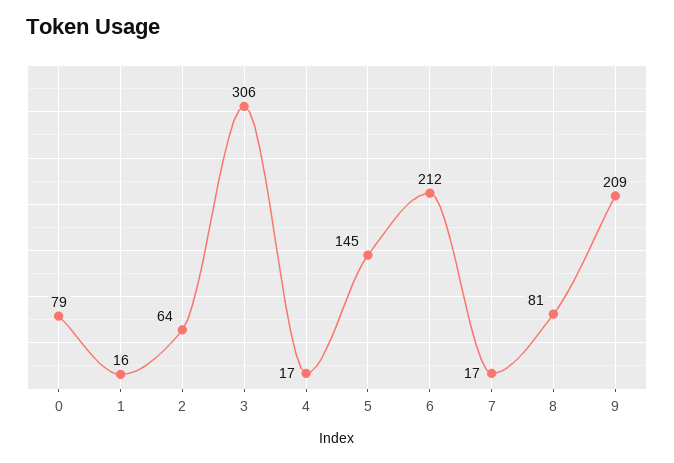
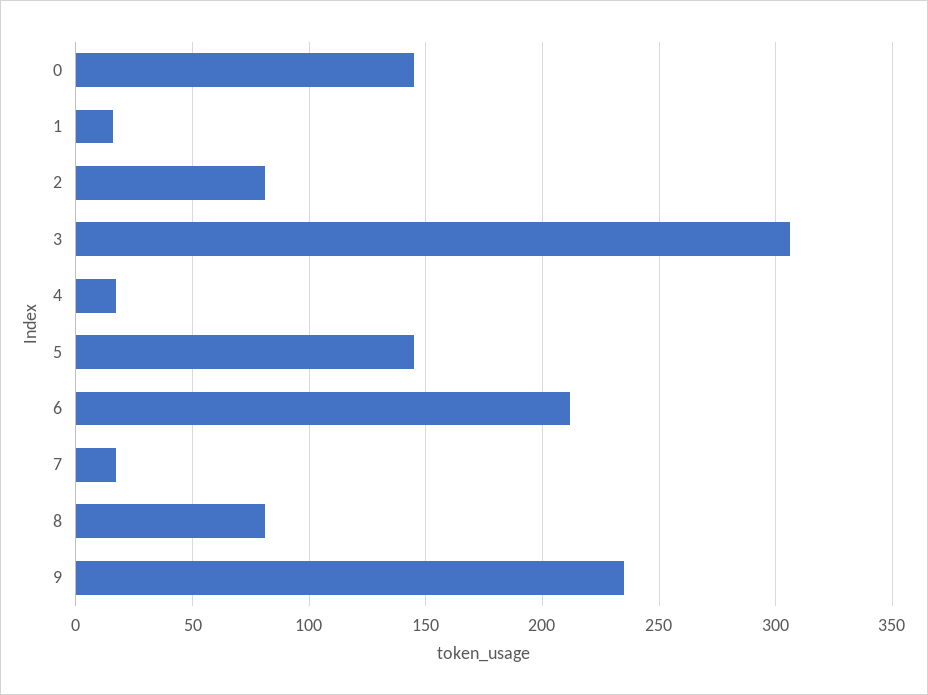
0: 79 -> 145
2: 64 -> 80
9: 209 -> 235

